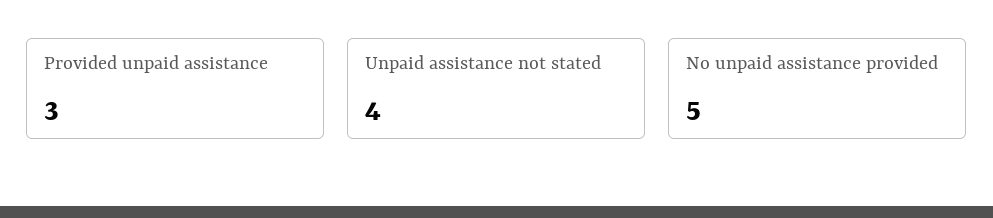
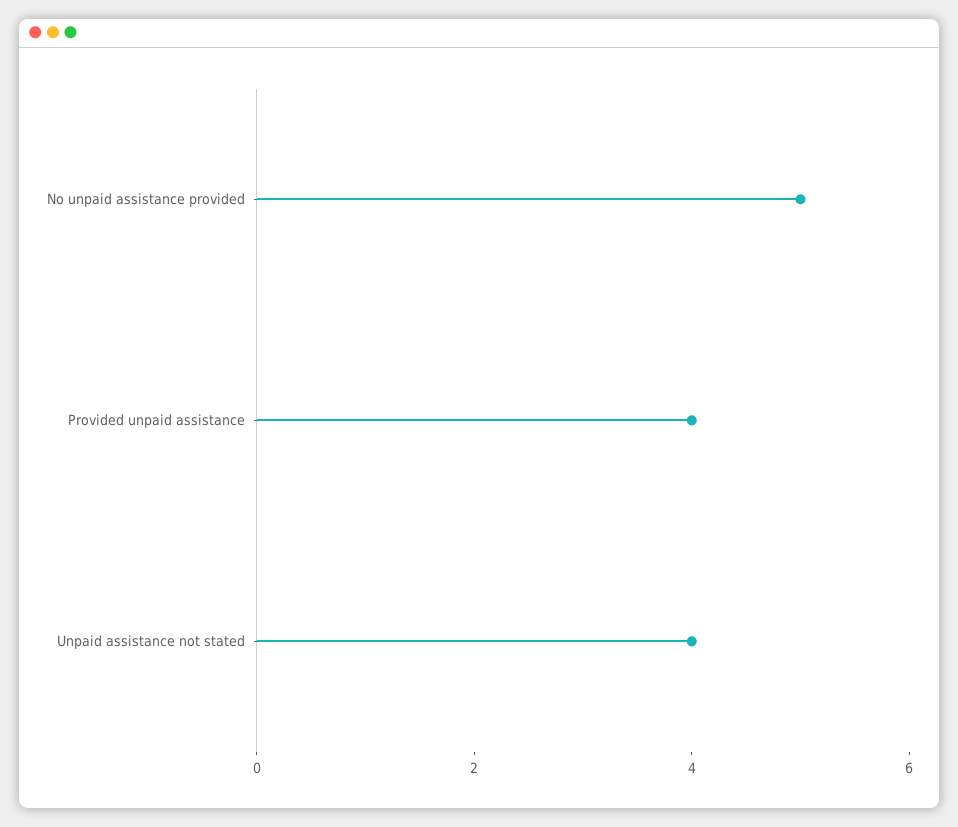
Provided unpaid assistance: 3 -> 4

